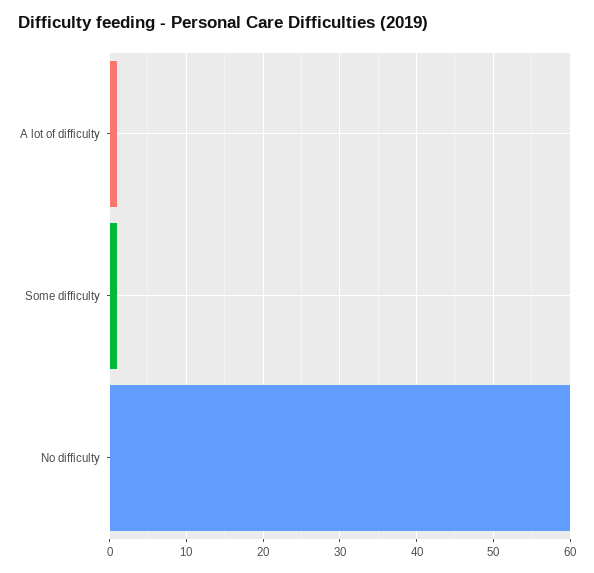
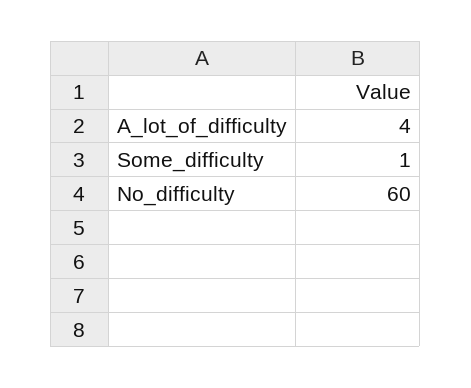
A lot of difficulty: 1 -> 4

